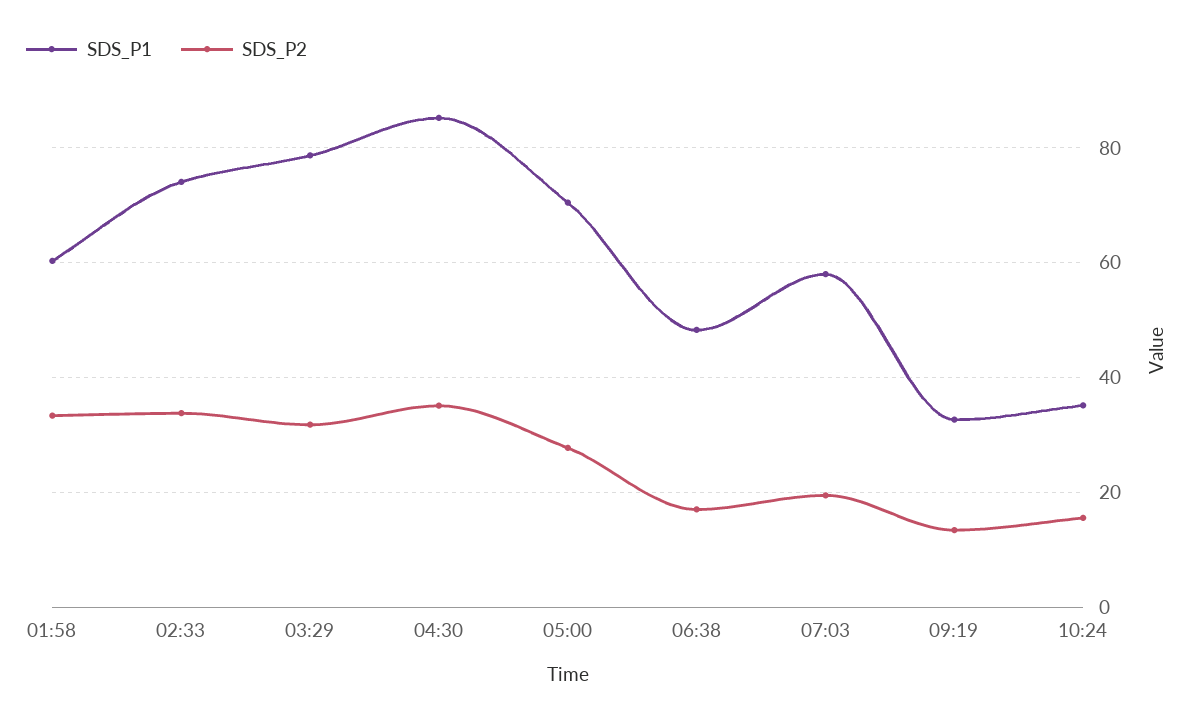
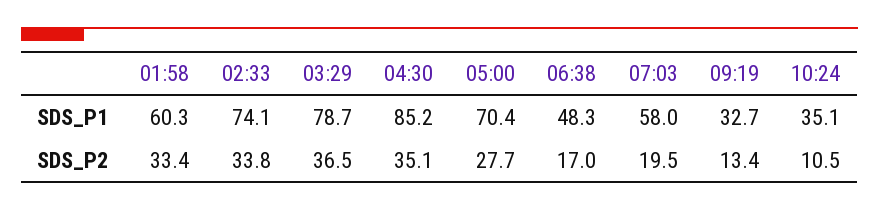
SDS_P2, 03:29: 32 -> 36.5
SDS_P2, 10:24: 16 -> 10.5

